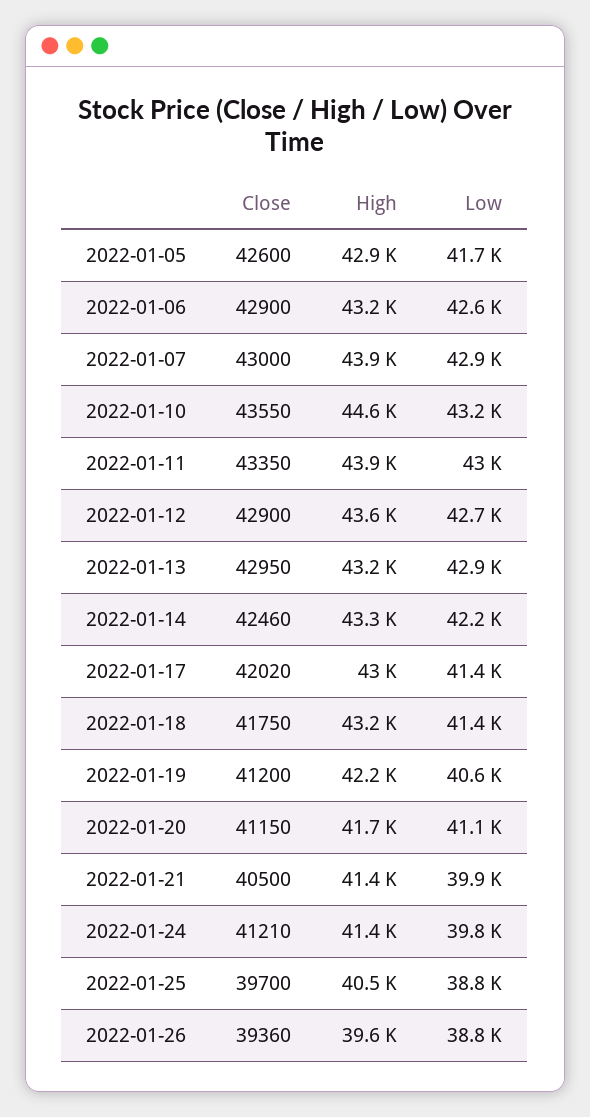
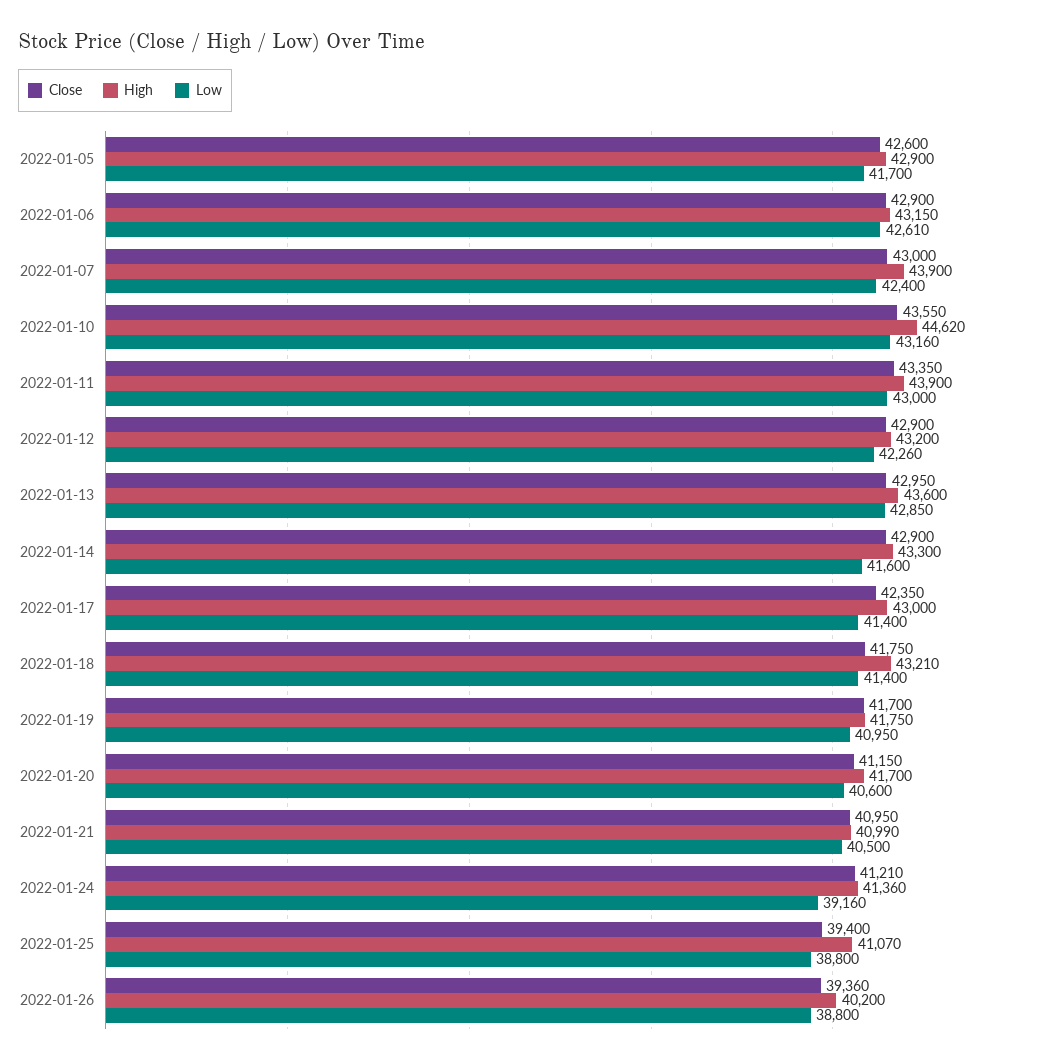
Low, 2022-01-07: 42900 -> 42400
High, 2022-01-12: 43600 -> 43200
Low, 2022-01-12: 42700 -> 42260
High, 2022-01-13: 43200 -> 43600
Close, 2022-01-14: 42460 -> 42900
Low, 2022-01-14: 42200 -> 41600
Close, 2022-01-17: 42020 -> 42350
Close, 2022-01-19: 41200 -> 41700
High, 2022-01-19: 42200 -> 41750
Low, 2022-01-19: 40600 -> 40950
Low, 2022-01-20: 41100 -> 40600
Close, 2022-01-21: 40500 -> 40950
High, 2022-01-21: 41400 -> 40990
Low, 2022-01-21: 39900 -> 40500
Low, 2022-01-24: 39800 -> 39160
Close, 2022-01-25: 39700 -> 39400
High, 2022-01-25: 40500 -> 41070
High, 2022-01-26: 39600 -> 40200

